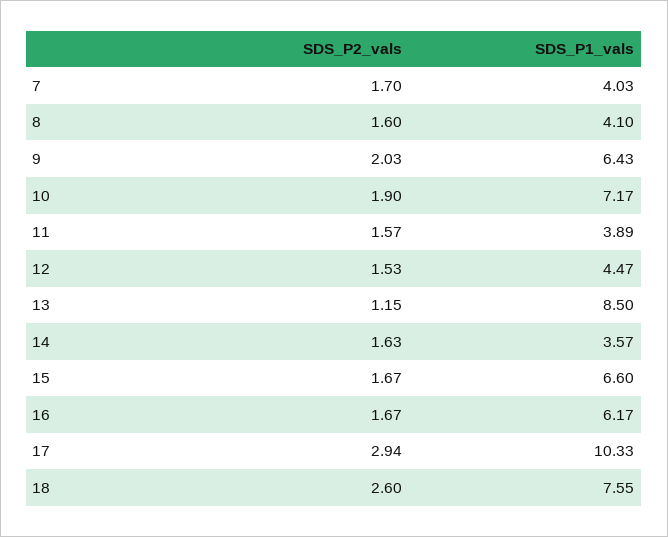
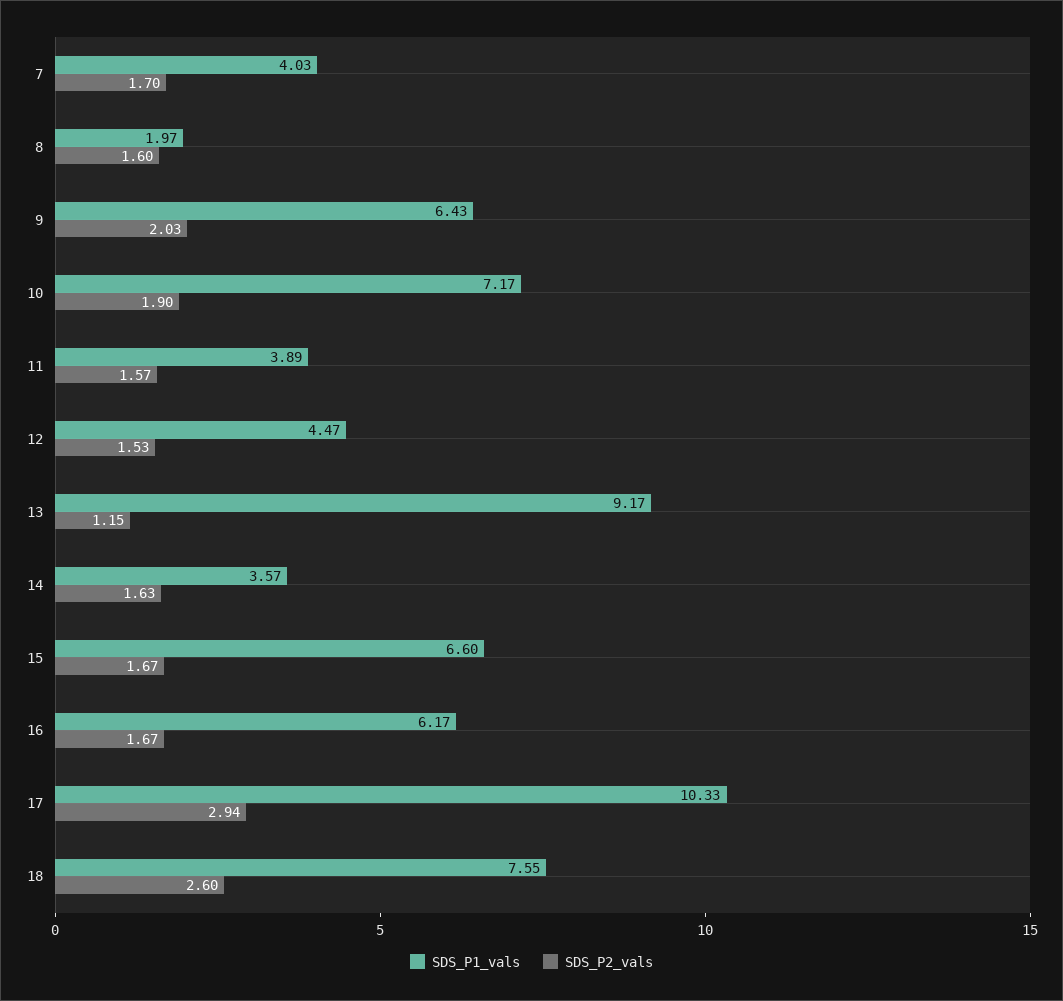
SDS_P1_vals, 8: 4.1 -> 1.97
SDS_P1_vals, 13: 8.5 -> 9.17

